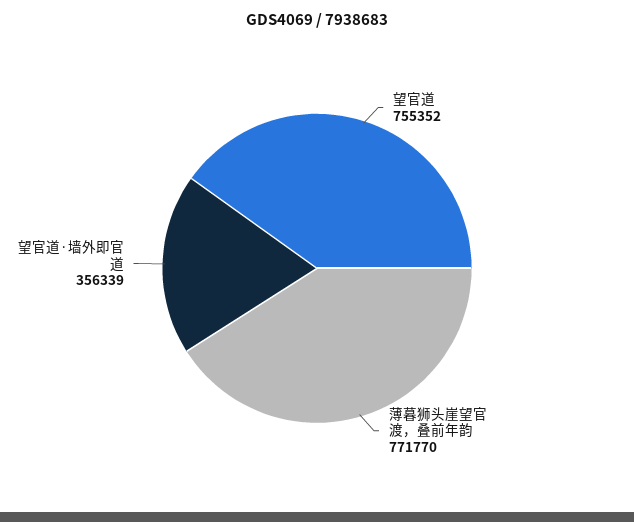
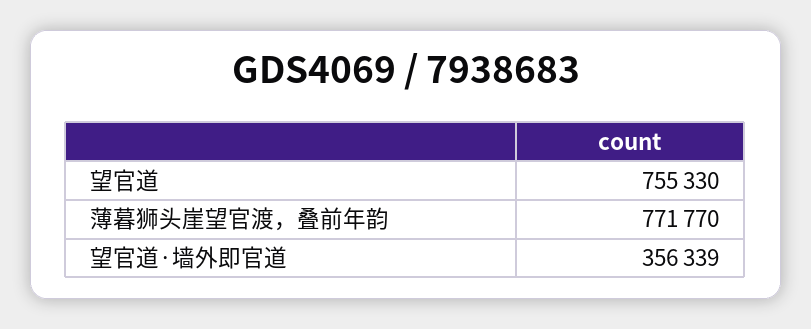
望官道: 755352 -> 755330

